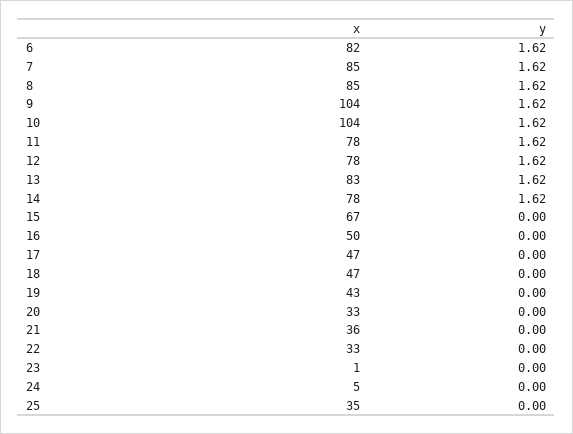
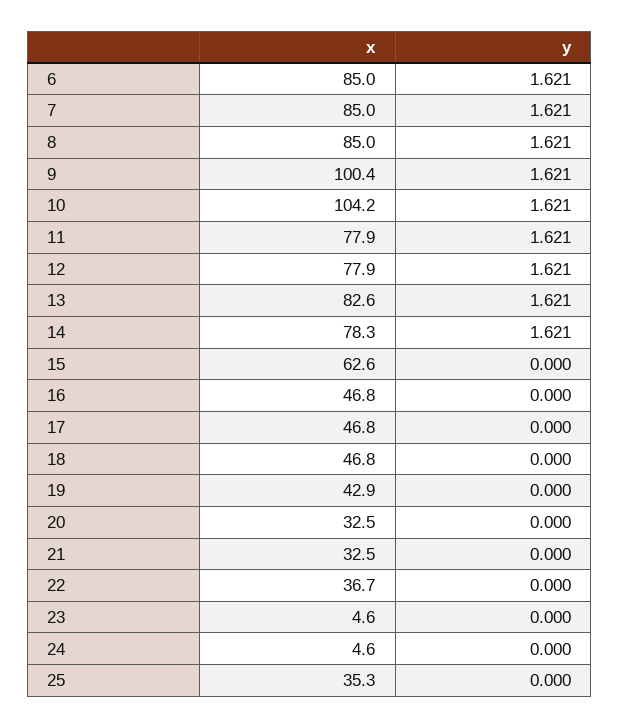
x, 6: 82 -> 85
x, 9: 104 -> 100.4
x, 15: 67 -> 62.6
x, 16: 50 -> 46.8
x, 21: 36 -> 32.5
x, 22: 33 -> 36.7
x, 23: 1 -> 4.6

